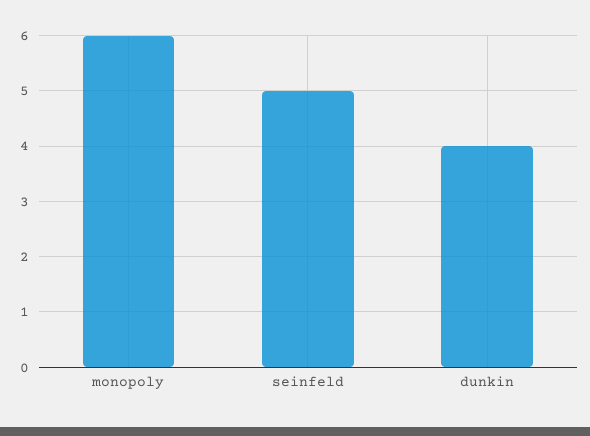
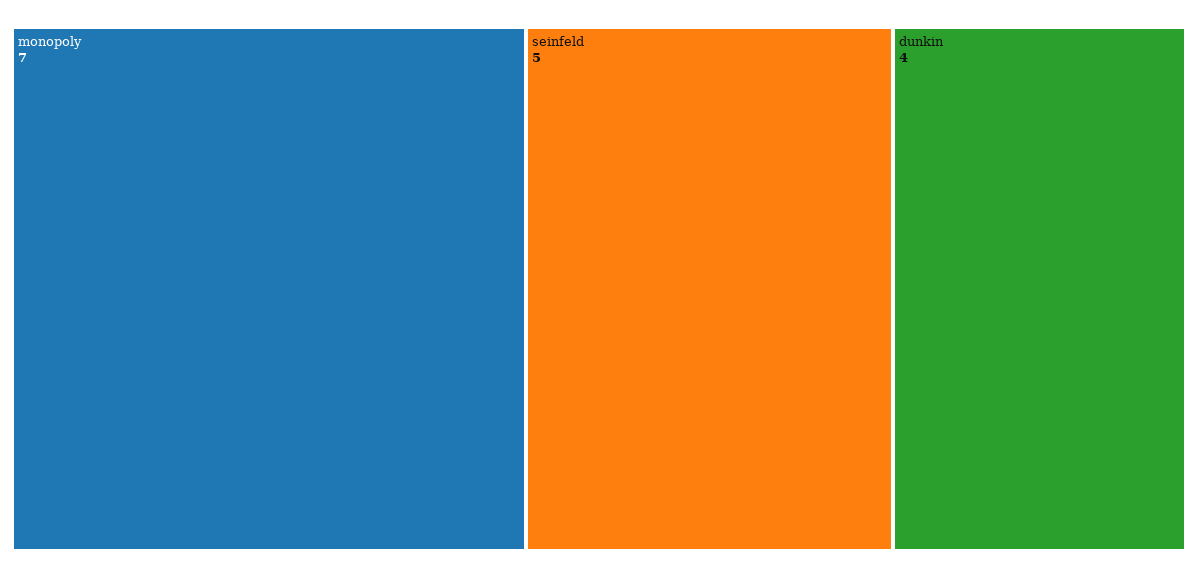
monopoly: 6 -> 7

